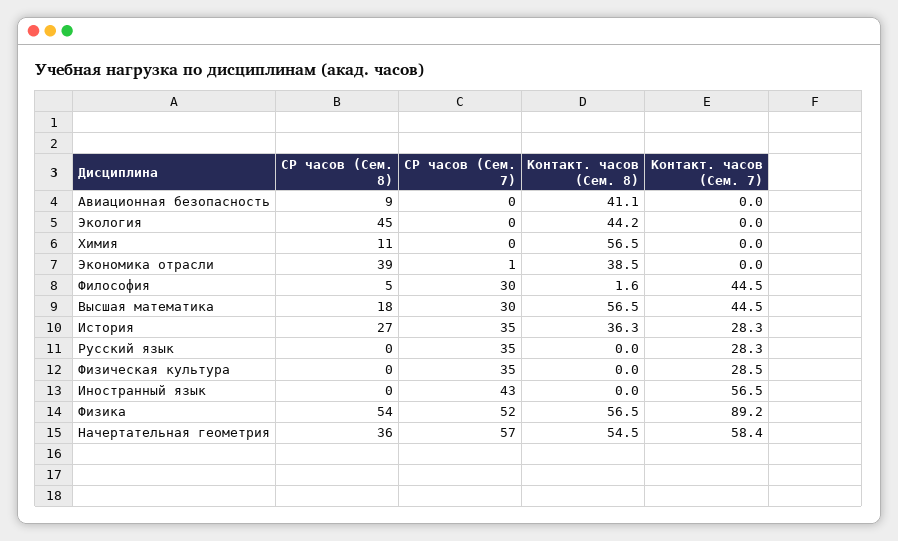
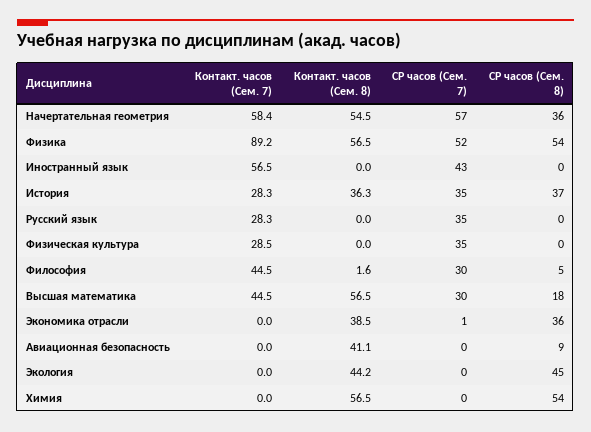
СР часов (Сем. 8), Химия: 11 -> 54
СР часов (Сем. 8), Экономика отрасли: 39 -> 36
СР часов (Сем. 8), История: 27 -> 37

